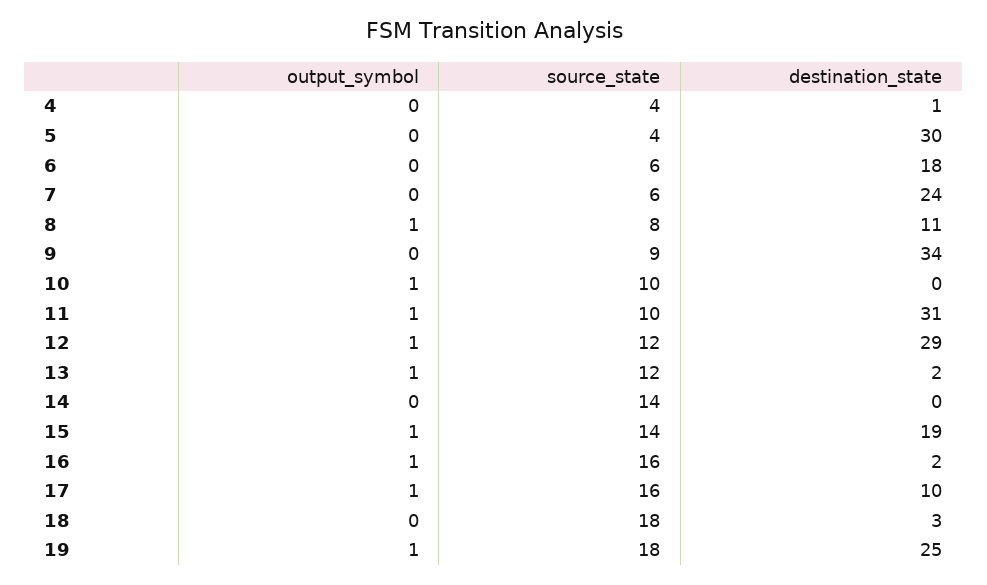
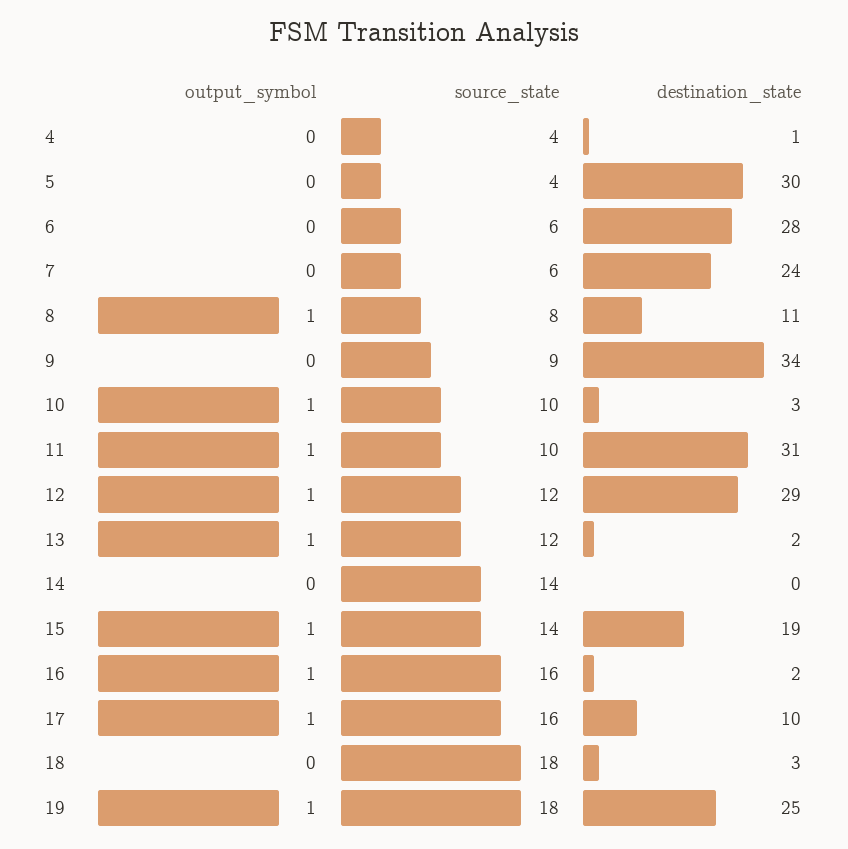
destination_state, 6: 18 -> 28
destination_state, 10: 0 -> 3

